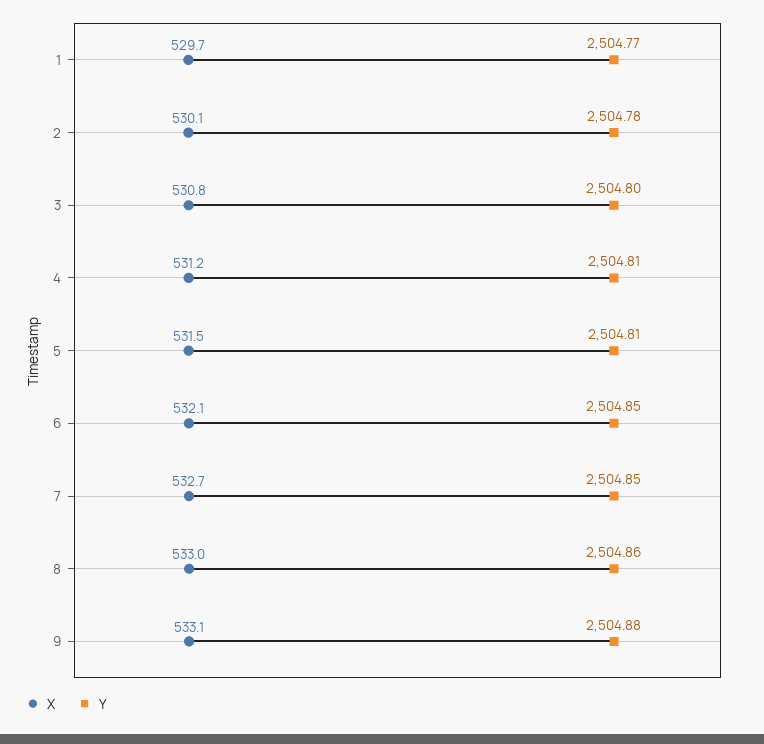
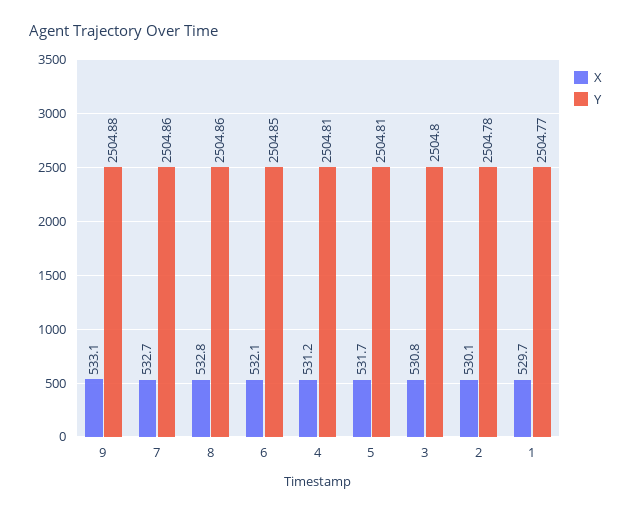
X, 5: 531.5 -> 531.7
Y, 7: 2504.85 -> 2504.86
X, 8: 533 -> 532.8

